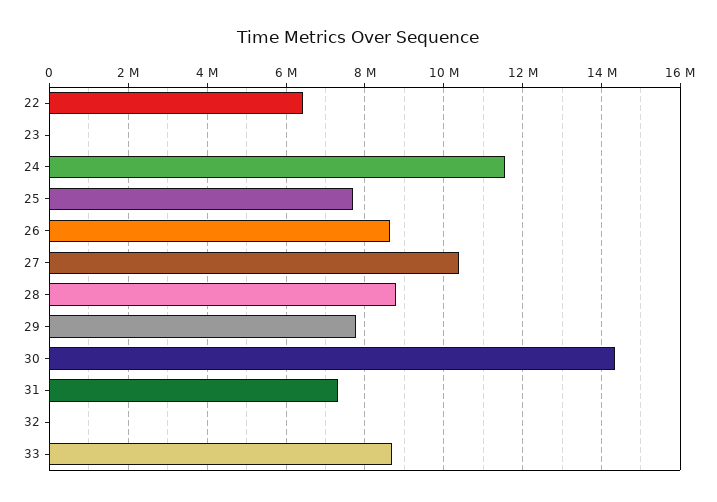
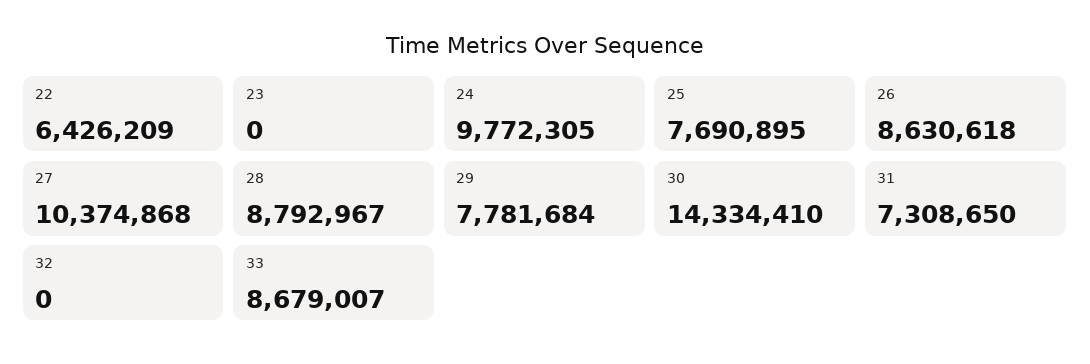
24: 11600000 -> 9772305

